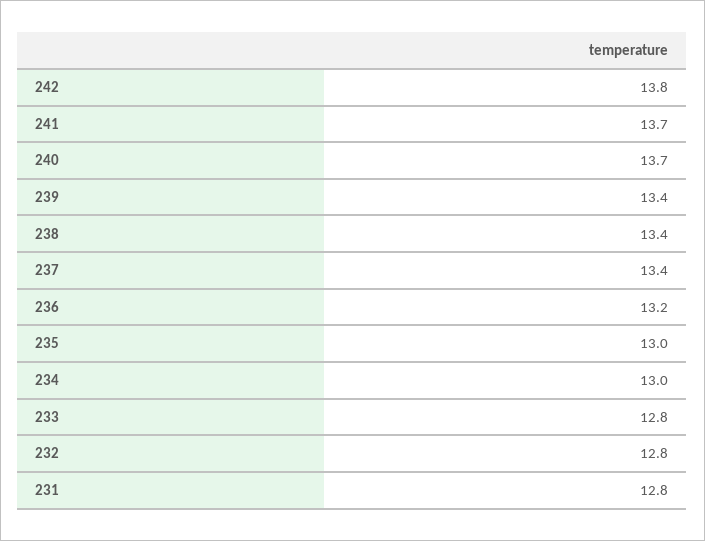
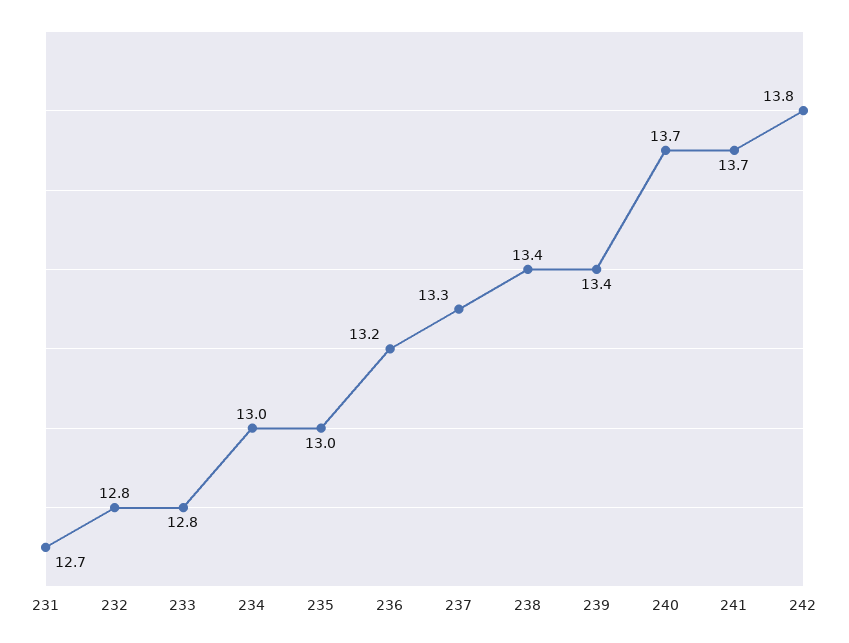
237: 13.4 -> 13.3
231: 12.8 -> 12.7

